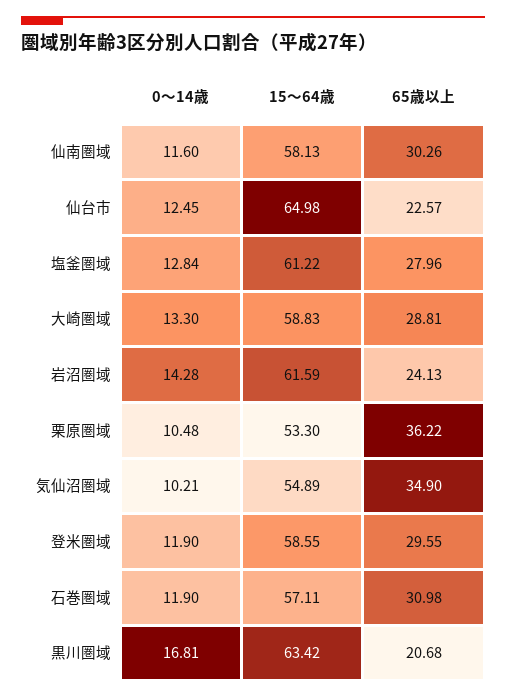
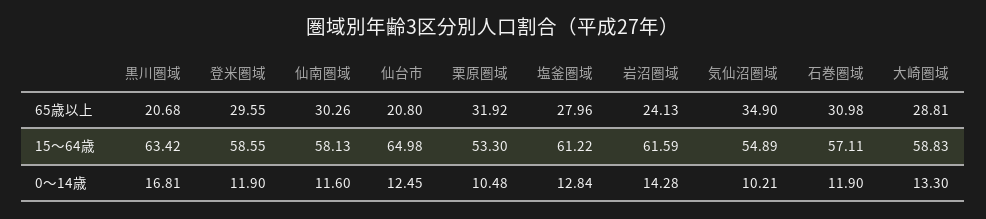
65歳以上, 仙台市: 22.57 -> 20.8
65歳以上, 栗原圏域: 36.22 -> 31.92

